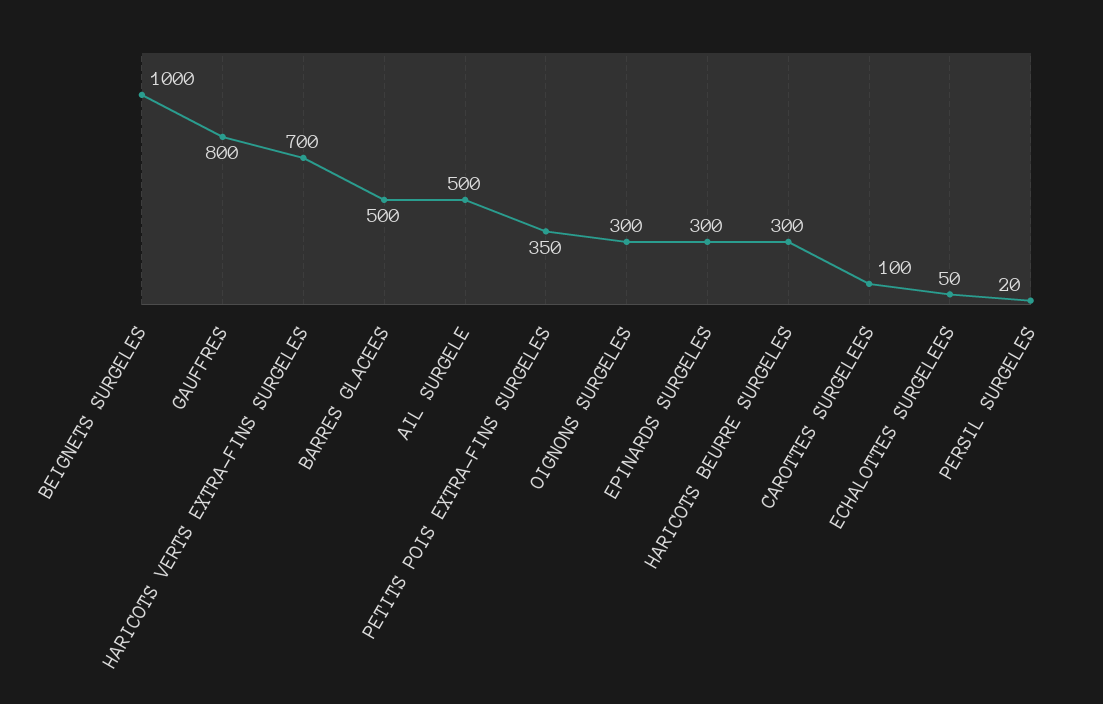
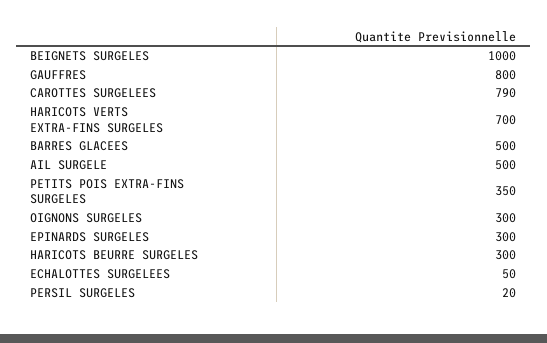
CAROTTES SURGELEES: 100 -> 790

